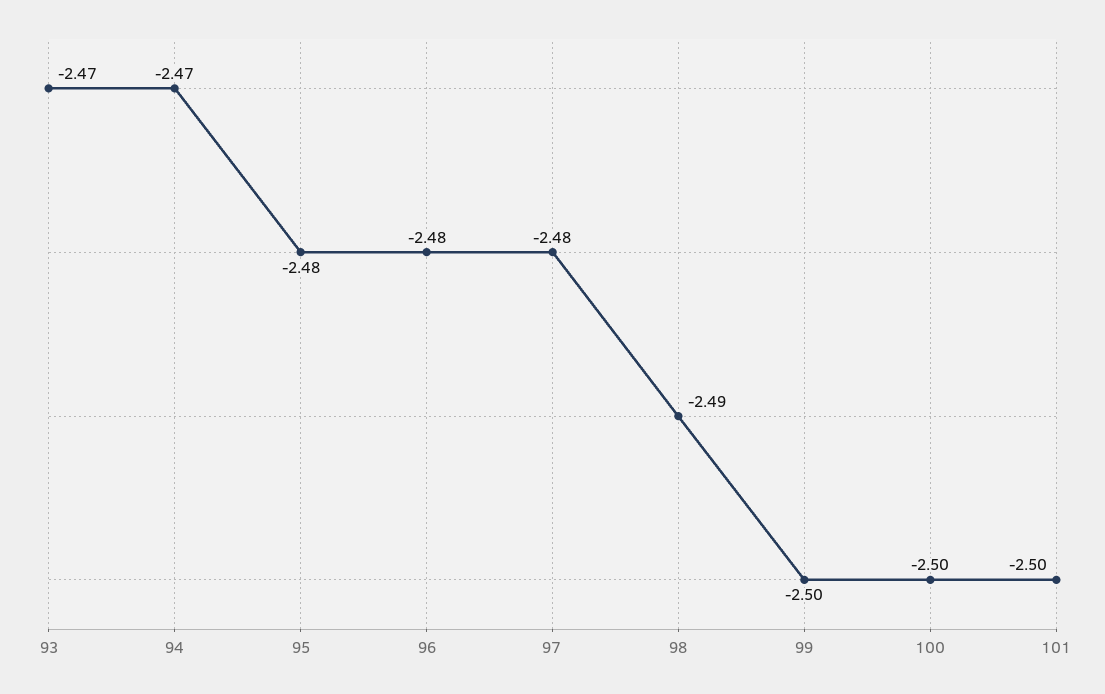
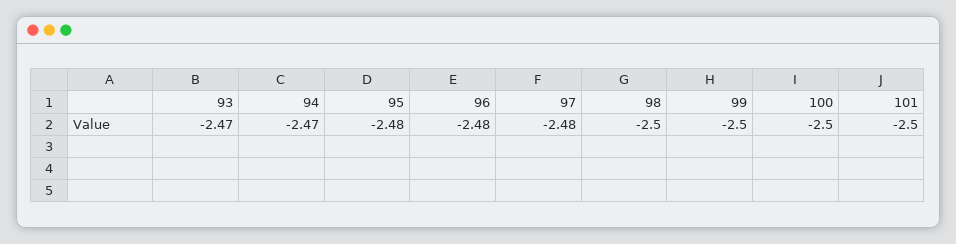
98: -2.49 -> -2.5

